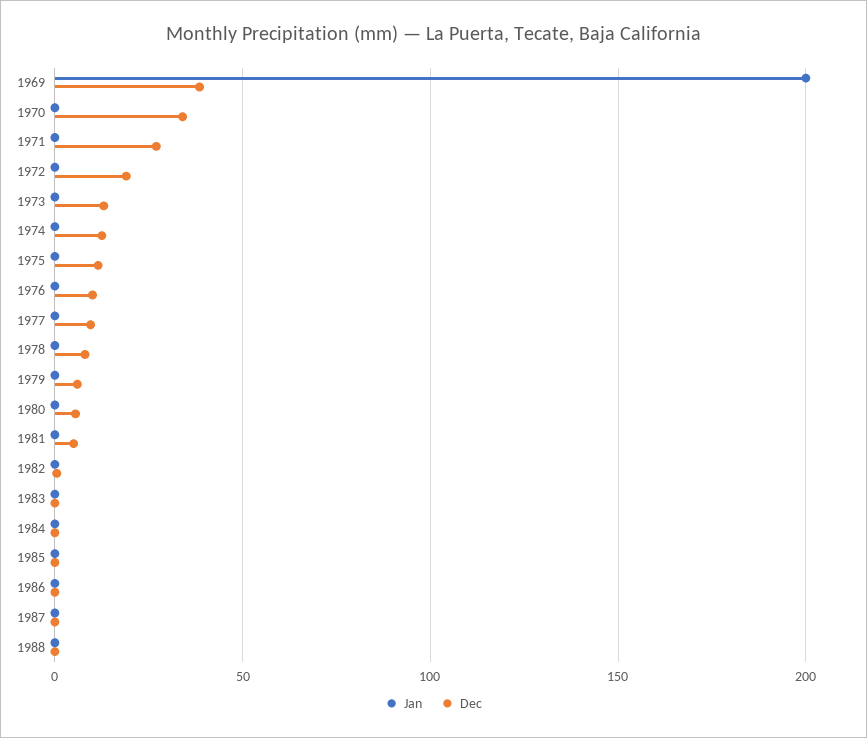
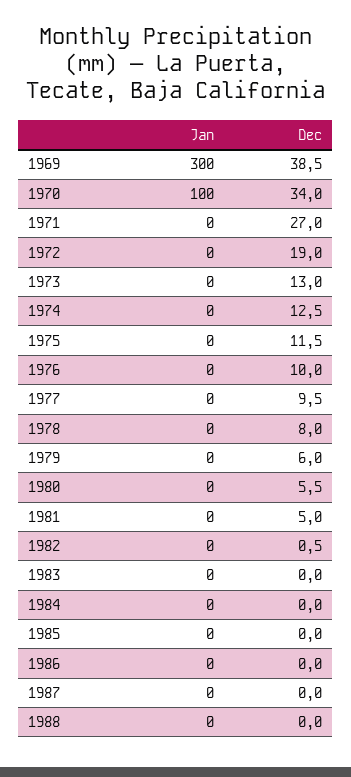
Jan, 1969: 200 -> 300
Jan, 1970: 0 -> 100

